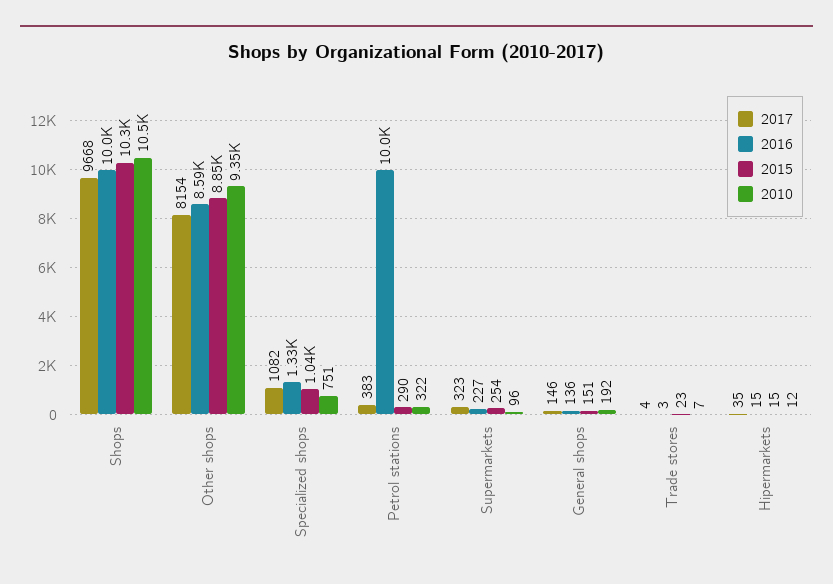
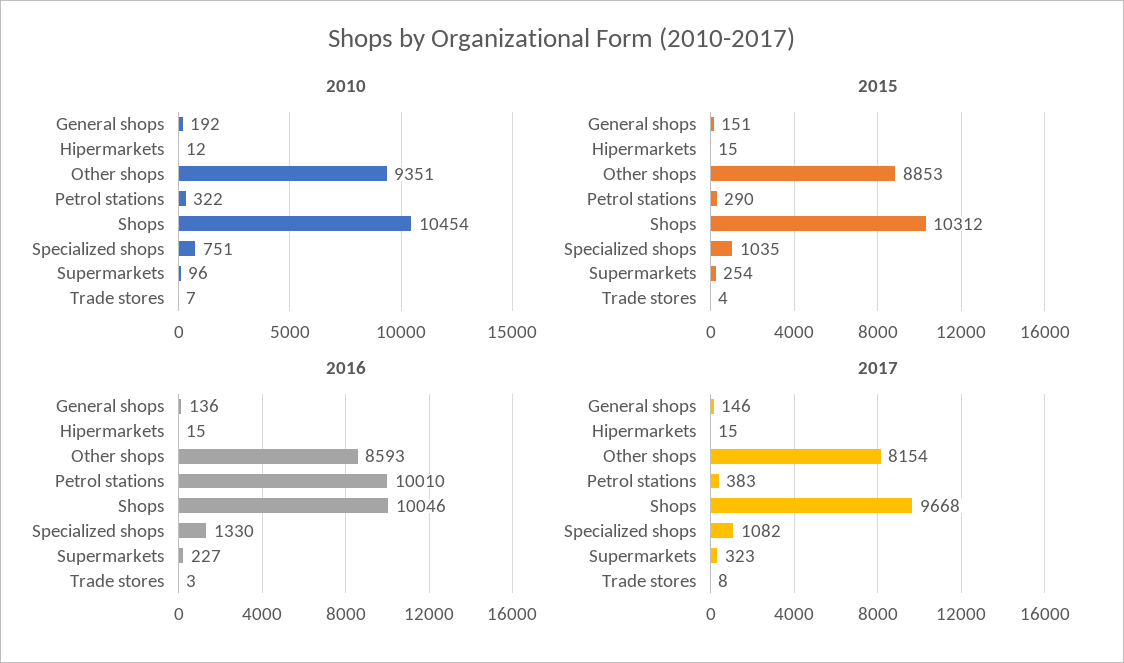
2017, Trade stores: 4 -> 8
2015, Trade stores: 23 -> 4
2017, Hipermarkets: 35 -> 15

